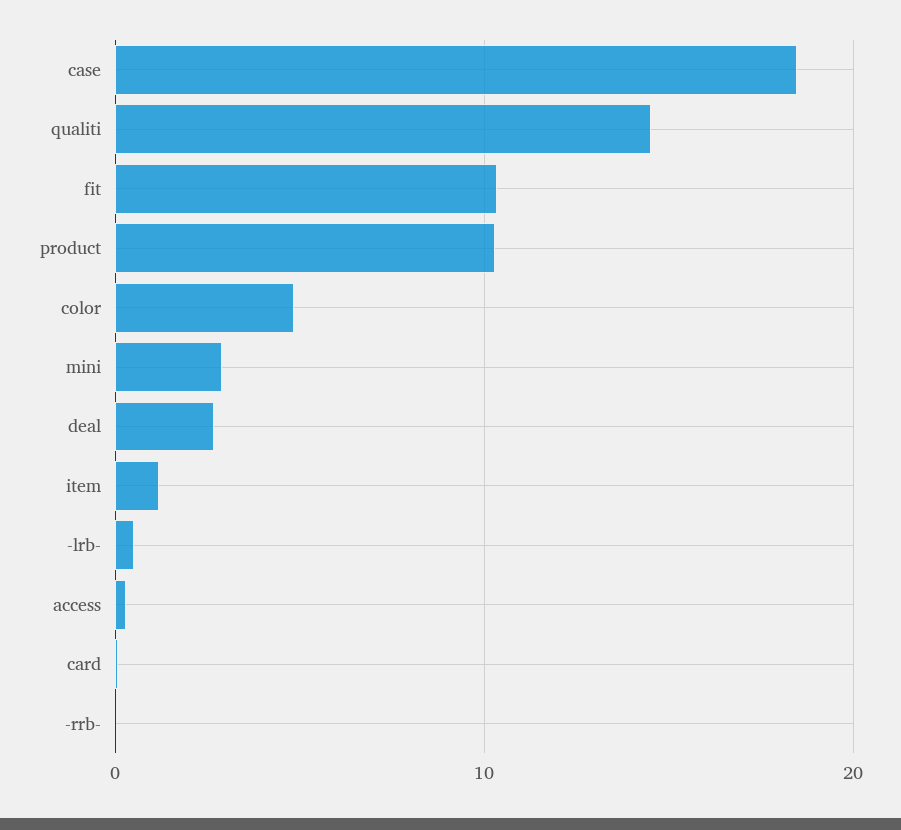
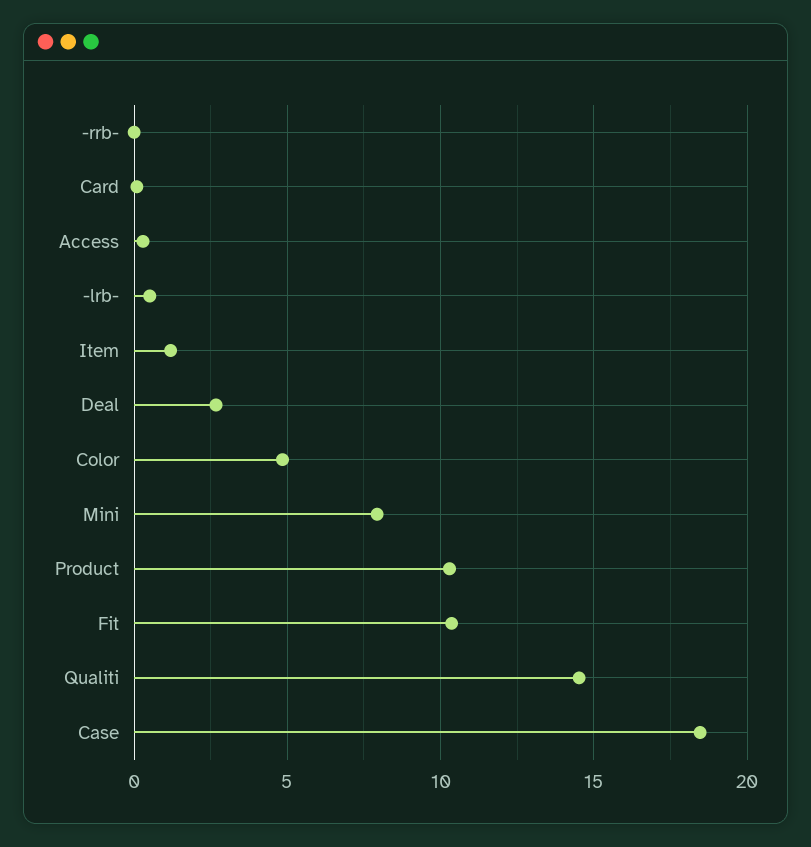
mini: 3 -> 8

